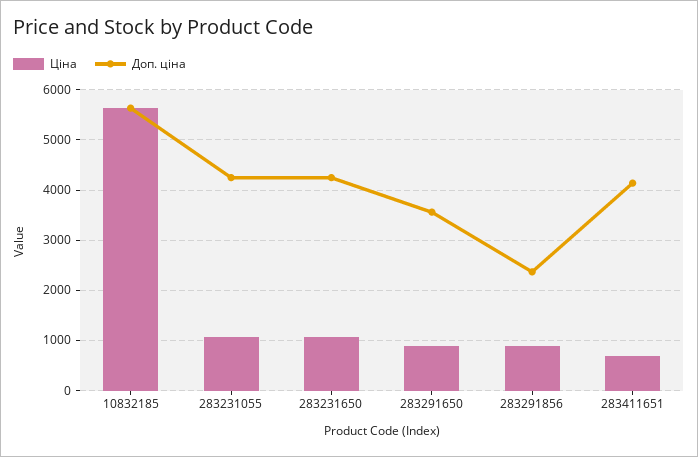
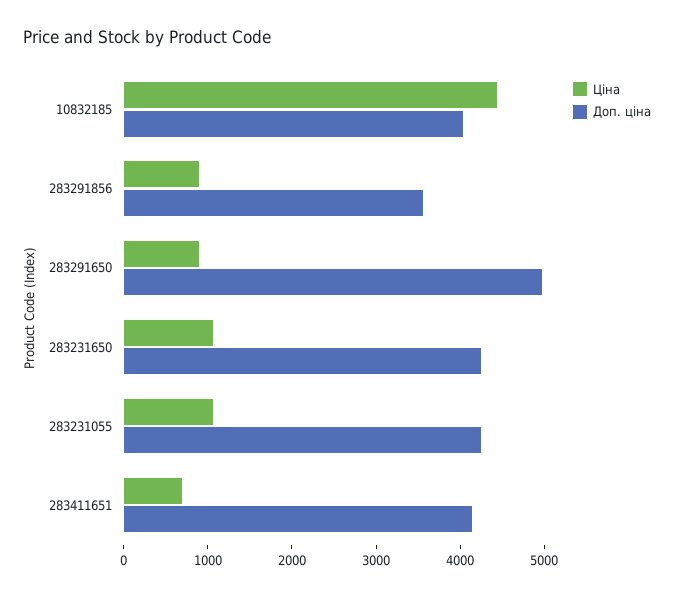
Ціна, 10832185: 5600 -> 4400
Доп. ціна, 10832185: 5600 -> 4000
Доп. ціна, 283291650: 3600 -> 5000
Доп. ціна, 283291856: 2400 -> 3600

